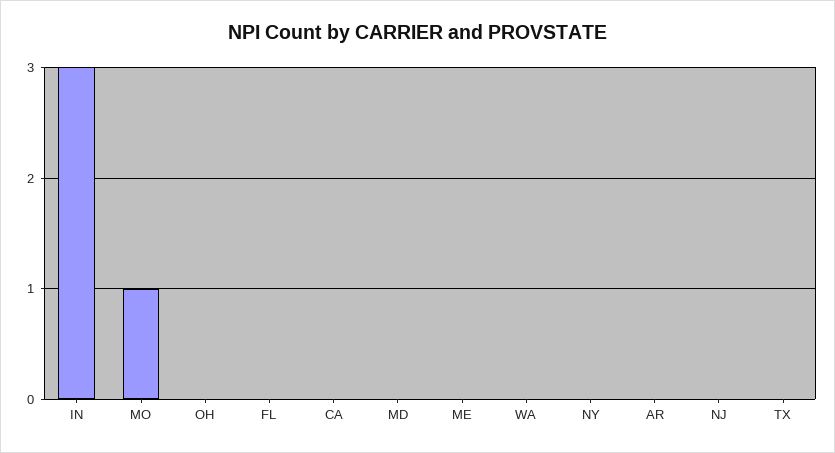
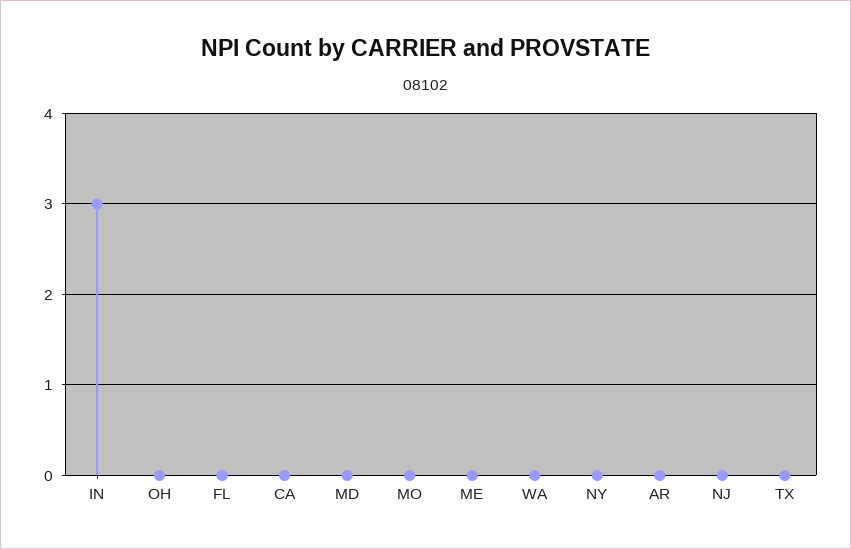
MO: 1 -> 0

